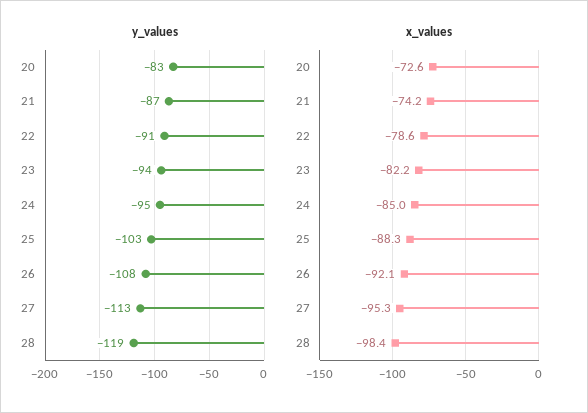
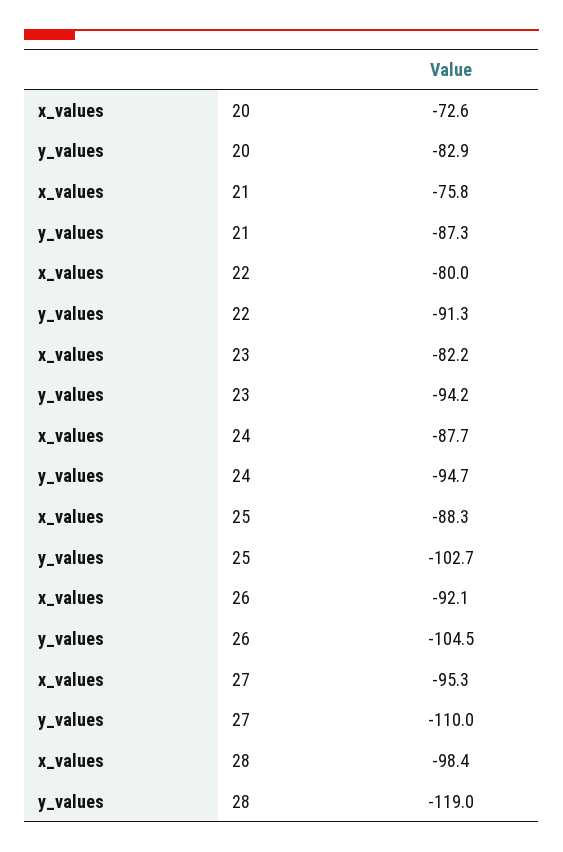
y_values, 26: -108 -> -104.5
y_values, 27: -113 -> -110
x_values, 21: -74.2 -> -75.8
x_values, 22: -78.6 -> -80
x_values, 24: -85 -> -87.7

